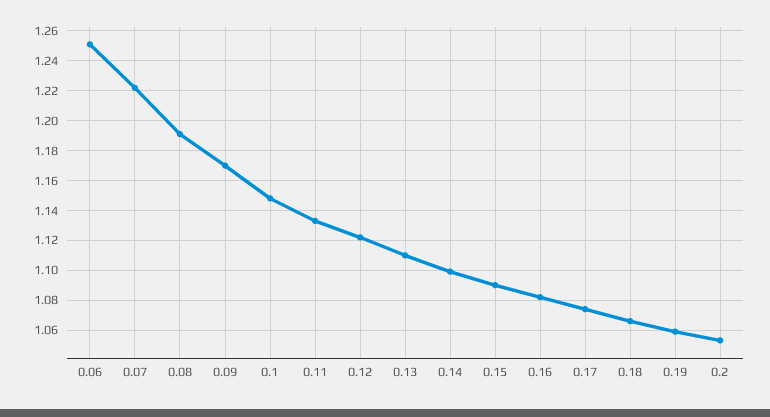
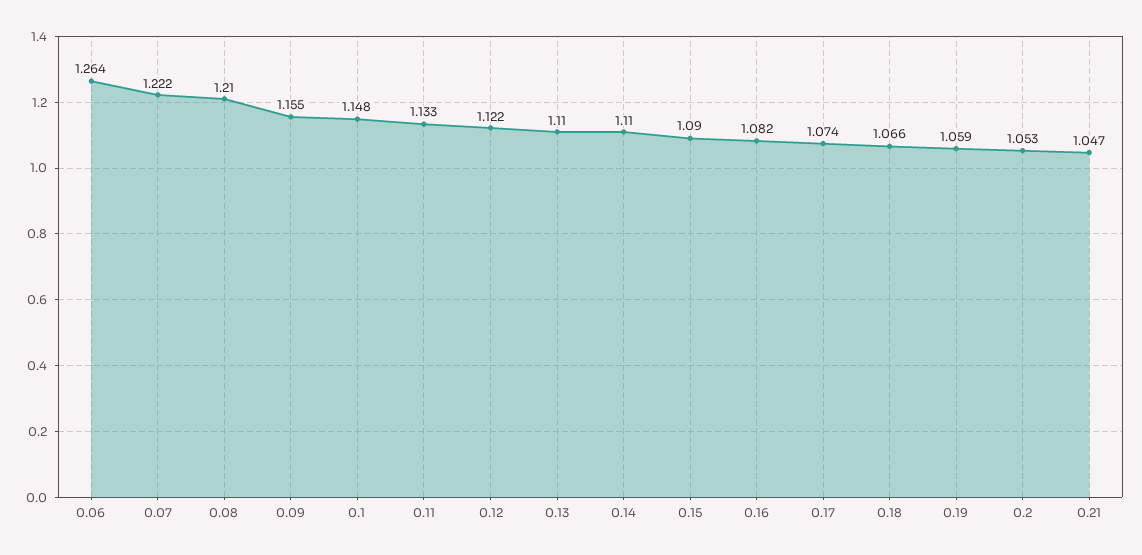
0.06: 1.25 -> 1.264
0.08: 1.19 -> 1.21
0.09: 1.17 -> 1.155
0.14: 1.1 -> 1.11
0.21: none -> 1.047

